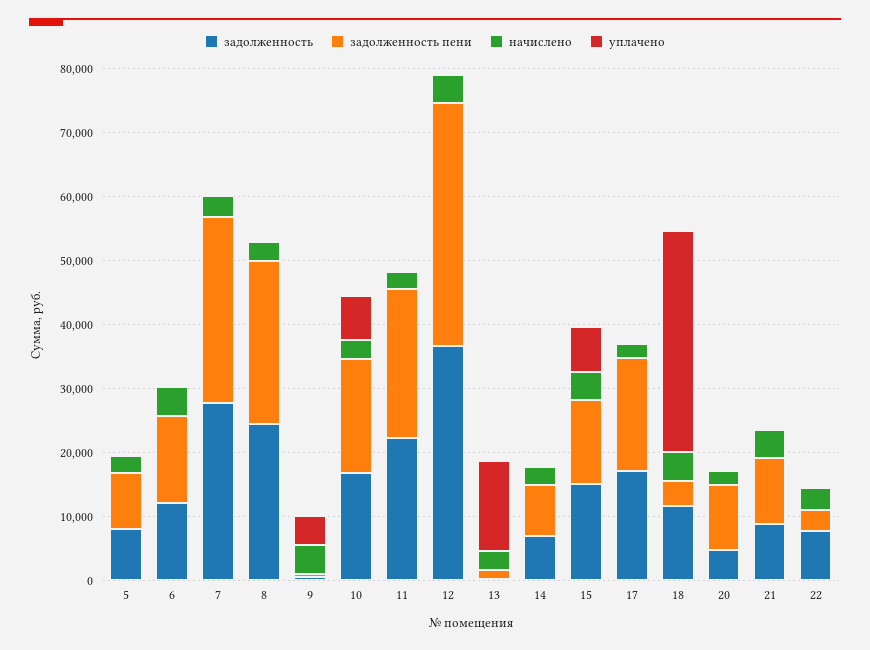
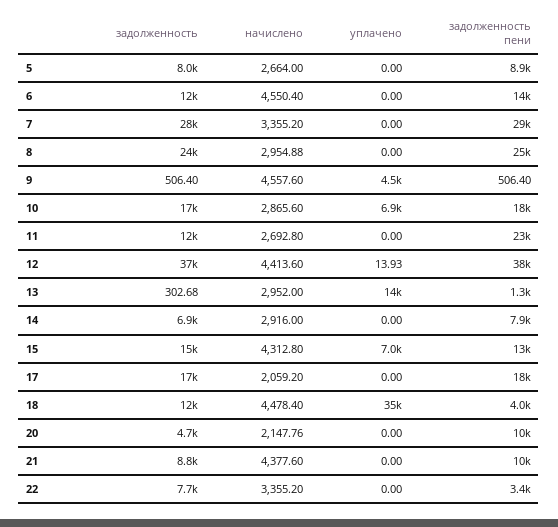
задолженность, 11: 22000 -> 12000

